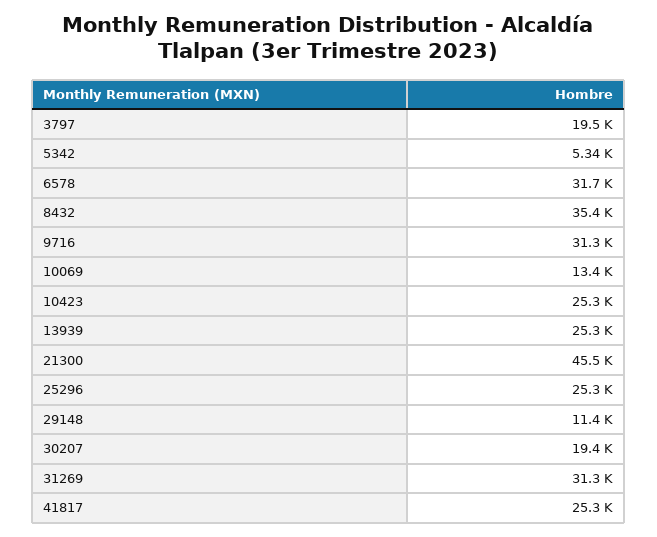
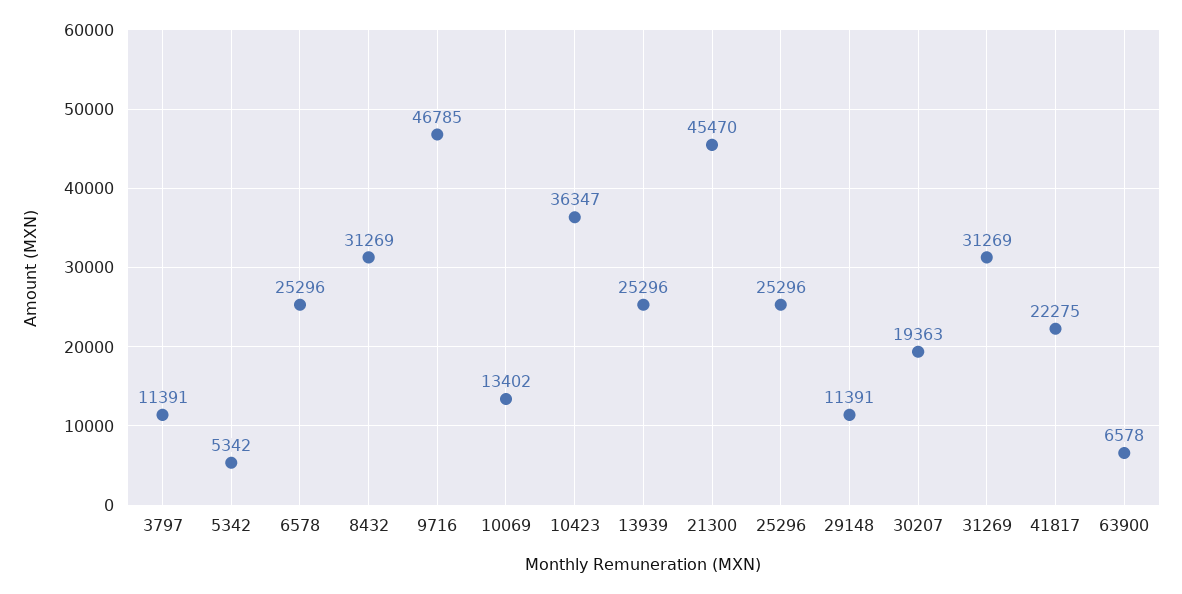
3797: 19500 -> 11391
6578: 31700 -> 25296
8432: 35400 -> 31269
9716: 31300 -> 46785
10423: 25300 -> 36347
41817: 25300 -> 22275
63900: none -> 6578

